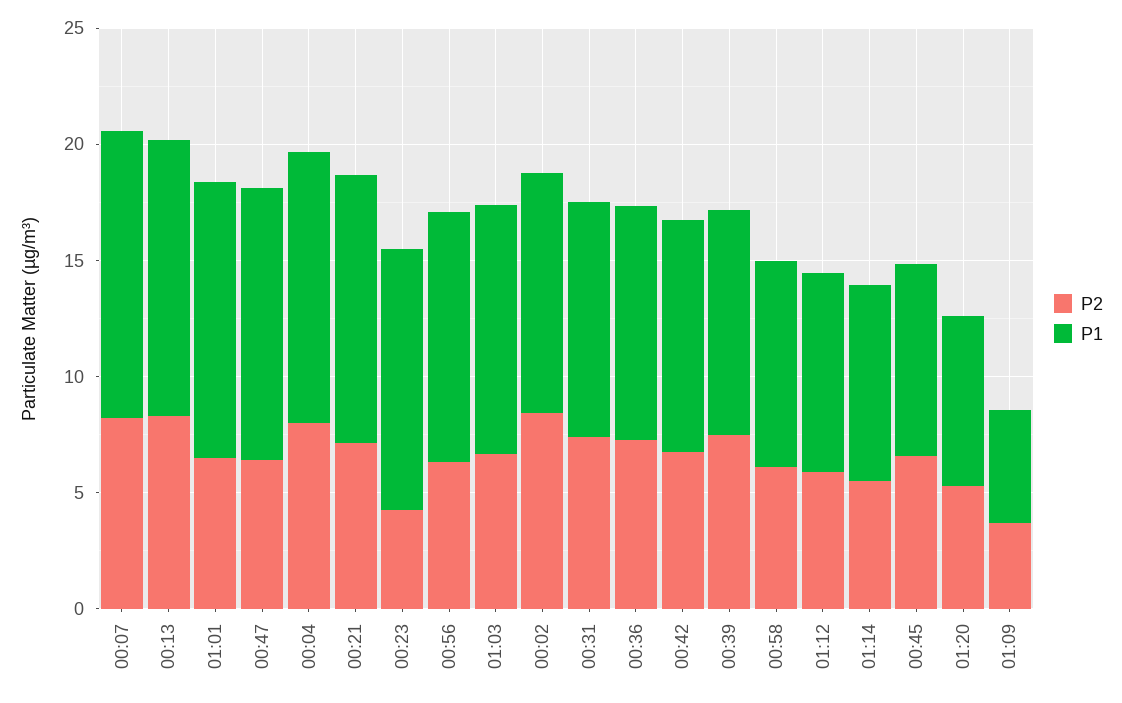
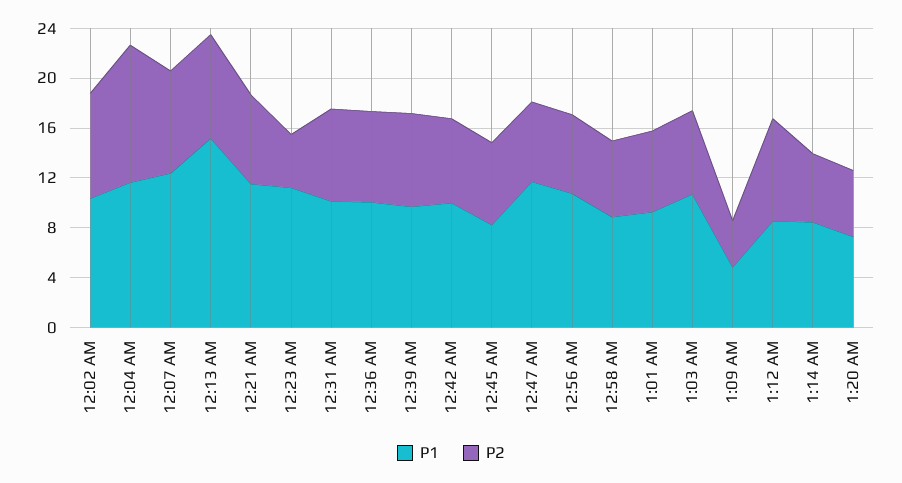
P1, 00:13: 12 -> 15
P1, 01:01: 12 -> 9
P2, 00:04: 8 -> 11
P2, 01:12: 6 -> 8

